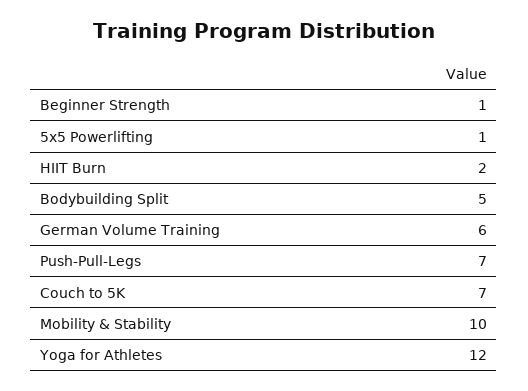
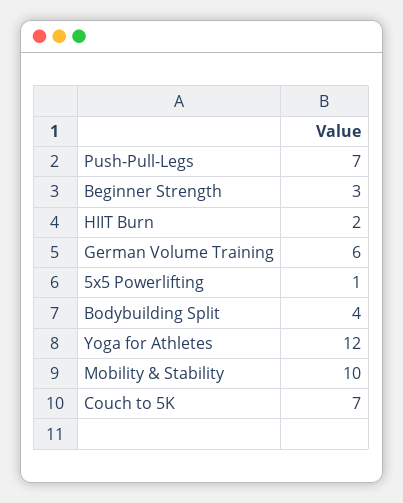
Beginner Strength: 1 -> 3
Bodybuilding Split: 5 -> 4

